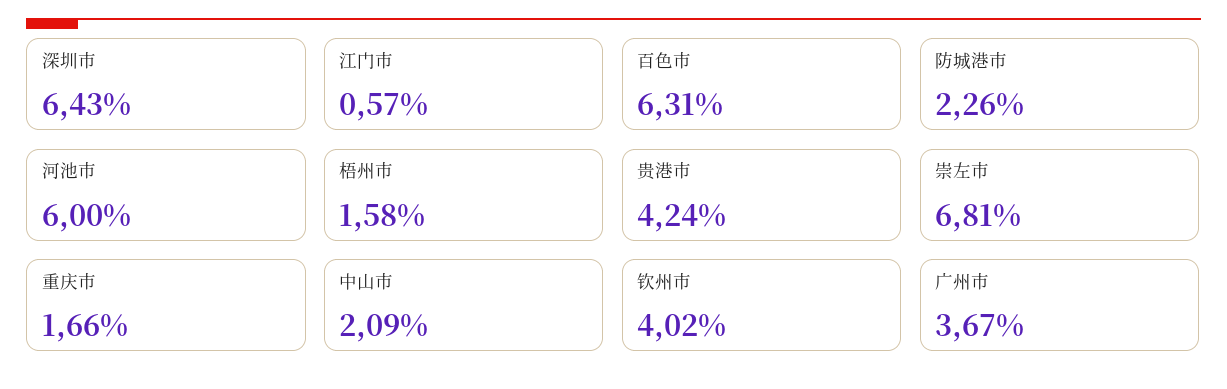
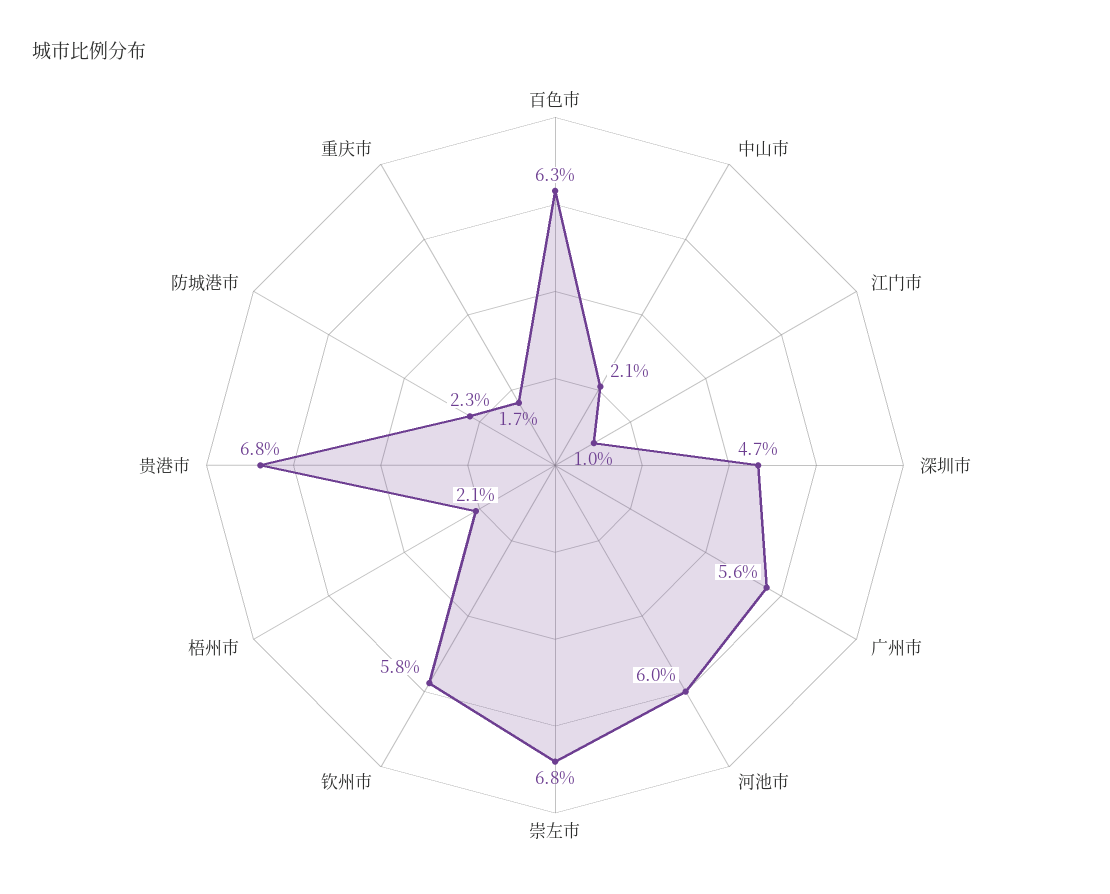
深圳市: 6.43 -> 4.7
江门市: 0.57 -> 1
梧州市: 1.58 -> 2.1
贵港市: 4.24 -> 6.8
钦州市: 4.02 -> 5.8
广州市: 3.67 -> 5.6

